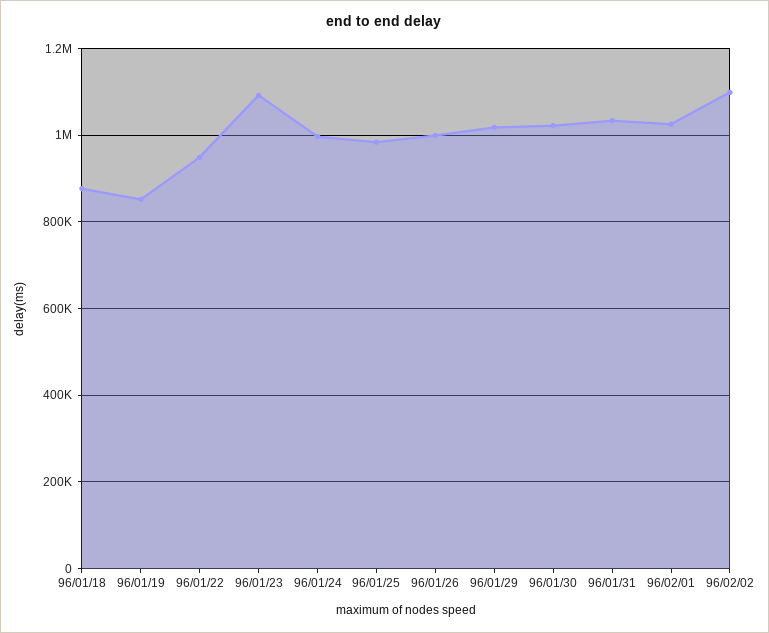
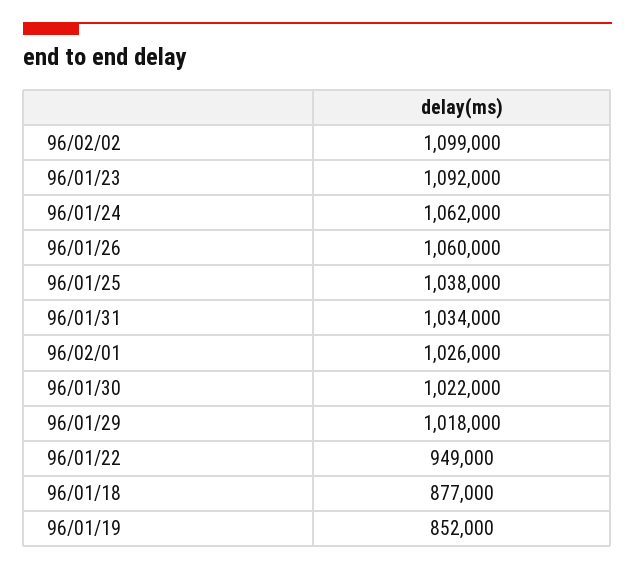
96/01/24: 1000000 -> 1062000
96/01/25: 980000 -> 1038000
96/01/26: 1000000 -> 1060000

